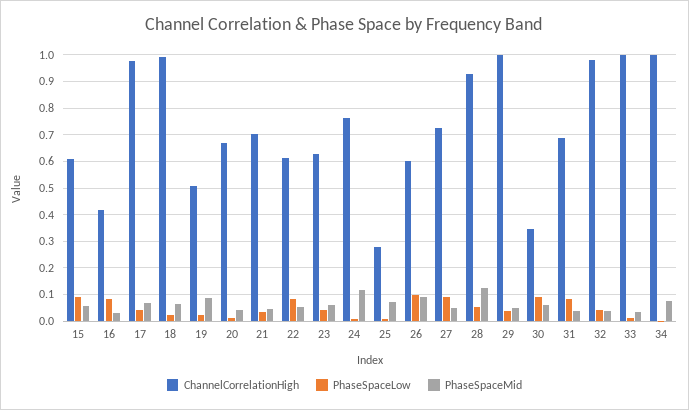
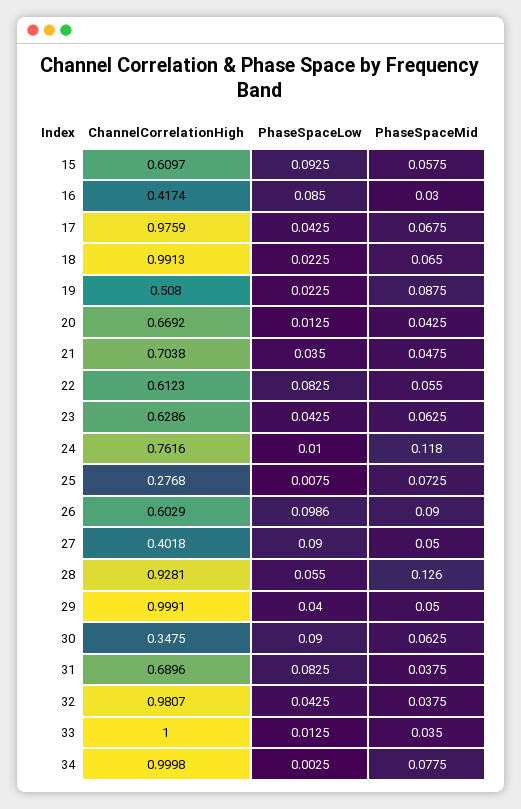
ChannelCorrelationHigh, 27: 0.725 -> 0.4018

